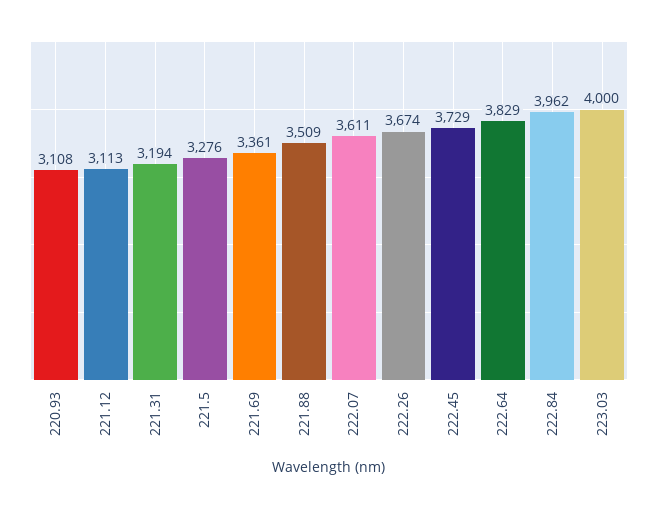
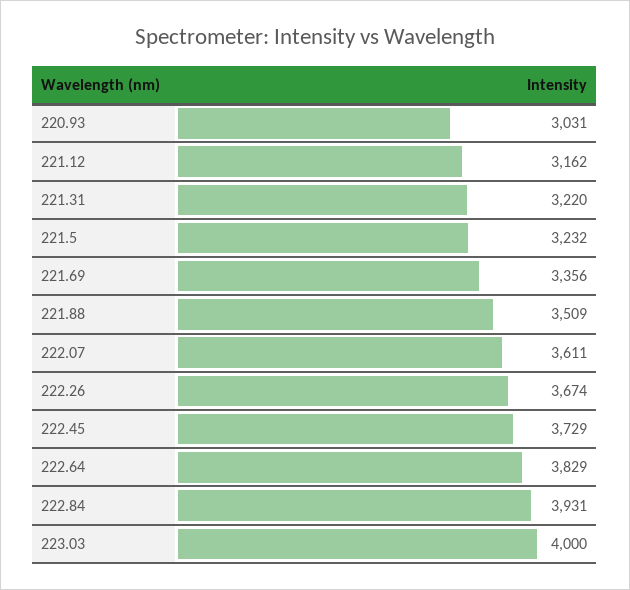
220.93: 3108 -> 3031
221.12: 3113 -> 3162
221.31: 3194 -> 3220
221.5: 3276 -> 3232
221.69: 3361 -> 3356
222.84: 3962 -> 3931

